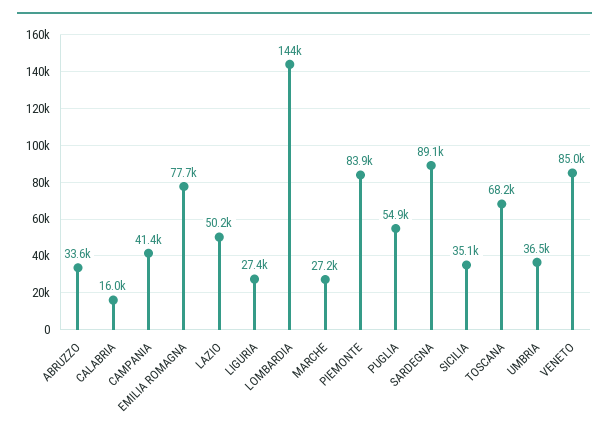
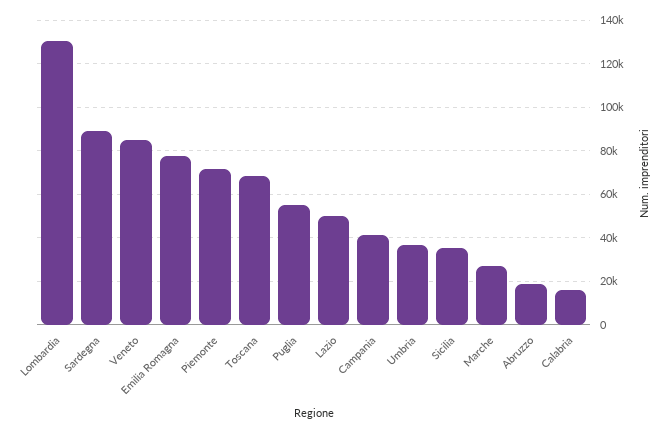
ABRUZZO: 33600 -> 20000
LIGURIA: 27400 -> none
LOMBARDIA: 144000 -> 130000
PIEMONTE: 83900 -> 70000

